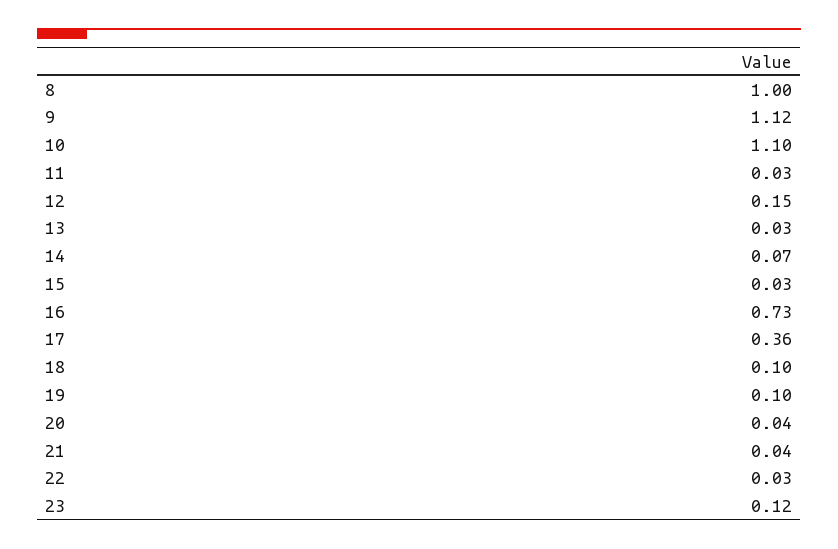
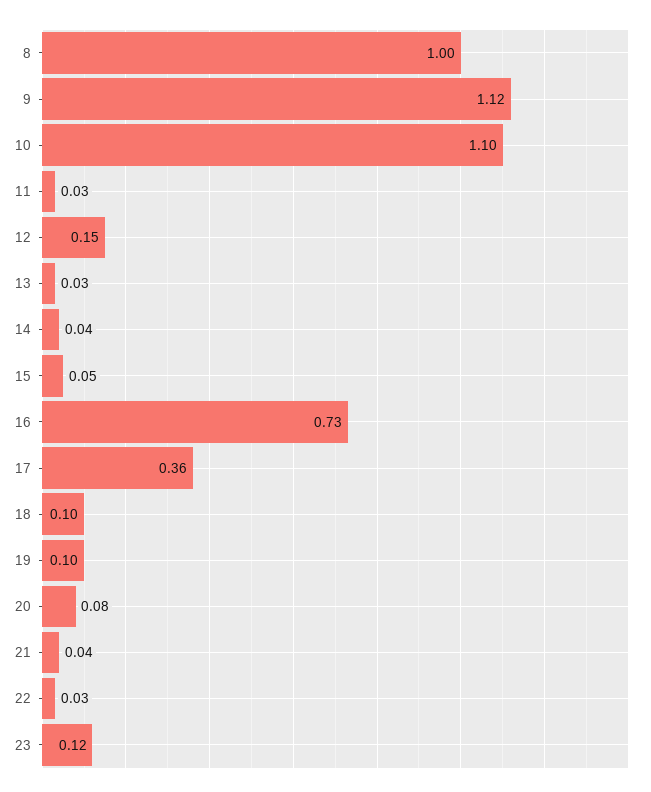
14: 0.07 -> 0.04
15: 0.03 -> 0.05
20: 0.04 -> 0.08

